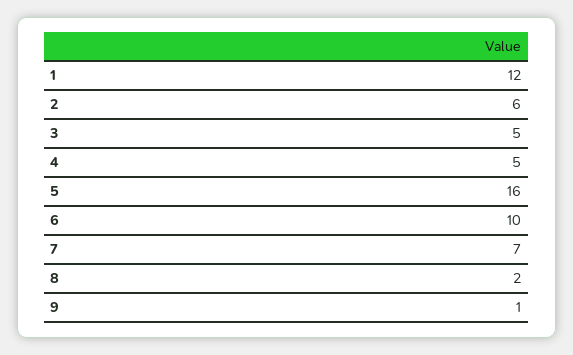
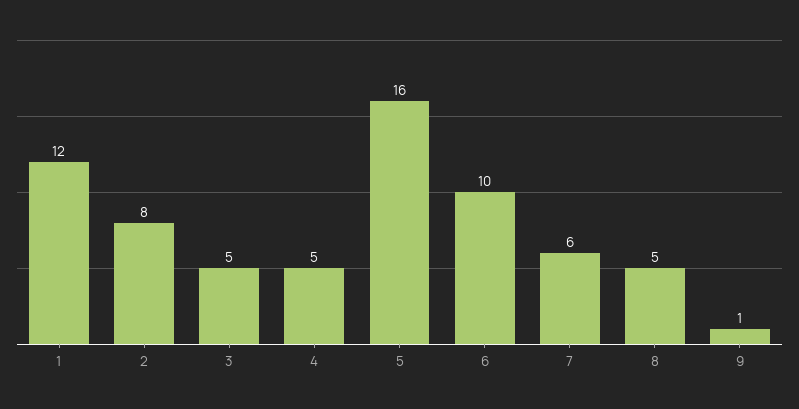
2: 6 -> 8
7: 7 -> 6
8: 2 -> 5

